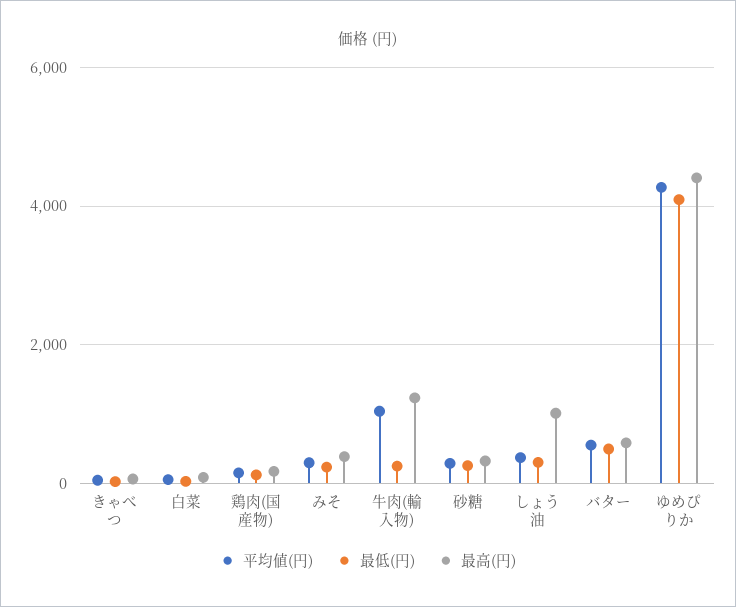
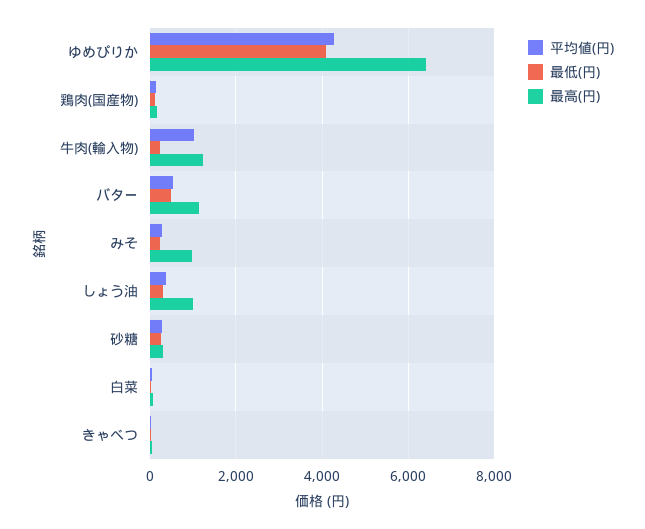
最高(円), みそ: 400 -> 1000
最高(円), バター: 600 -> 1200
最高(円), ゆめぴりか: 4400 -> 6400

